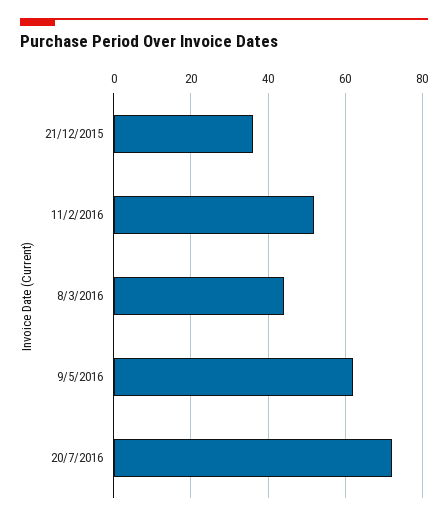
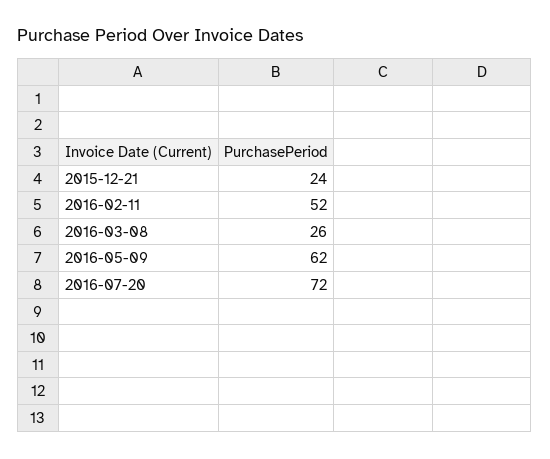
21/12/2015: 35 -> 24
8/3/2016: 45 -> 26

